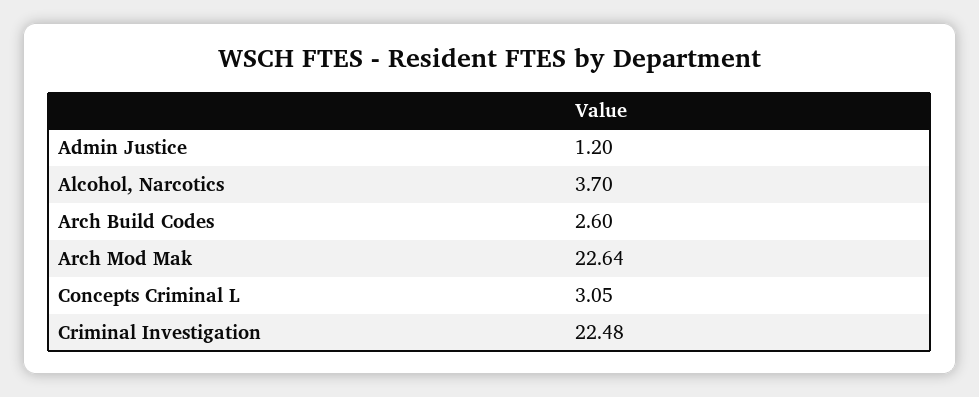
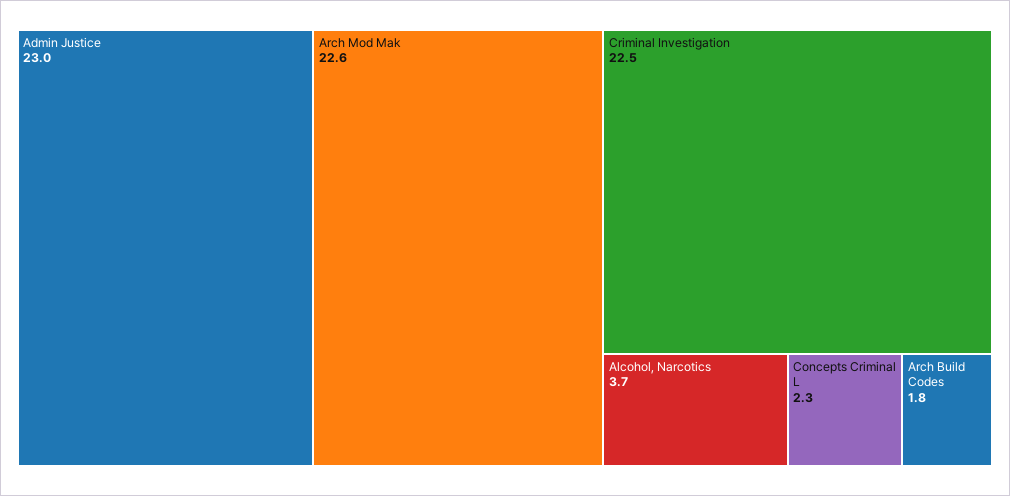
Admin Justice: 1.2 -> 23
Arch Build Codes: 2.6 -> 1.8
Concepts Criminal L: 3.05 -> 2.3

